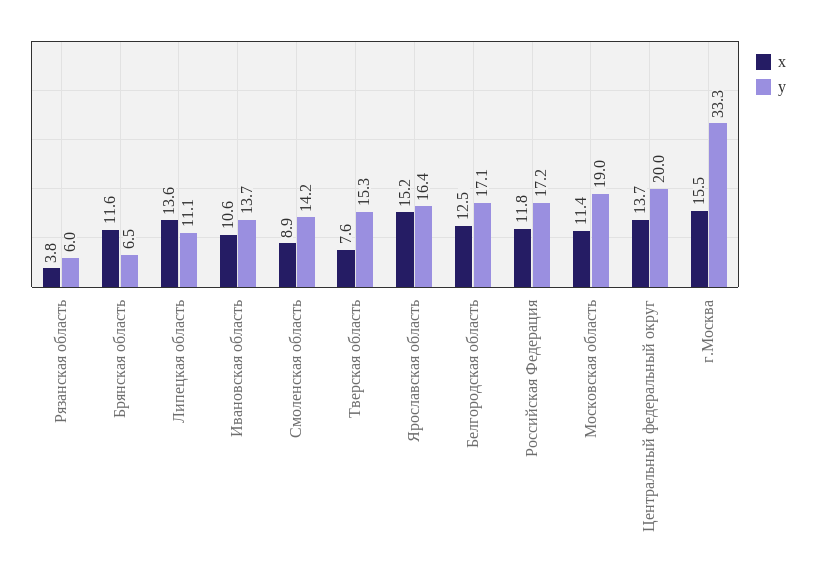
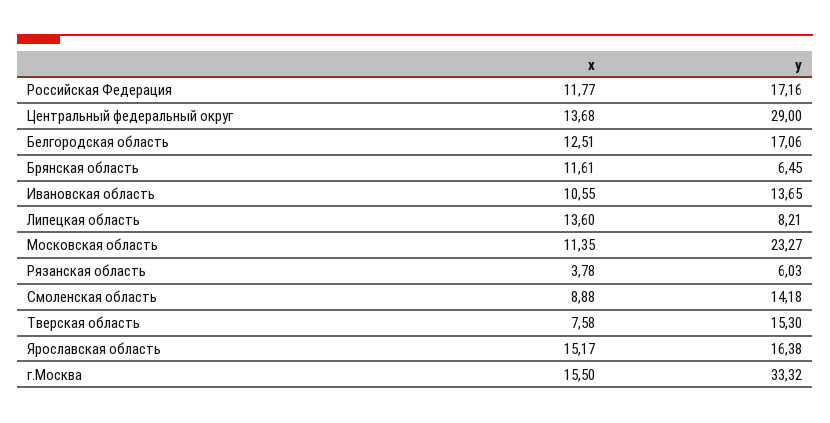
y, Липецкая область: 11.1 -> 8.21
y, Московская область: 19 -> 23.27
y, Центральный федеральный округ: 20 -> 29

